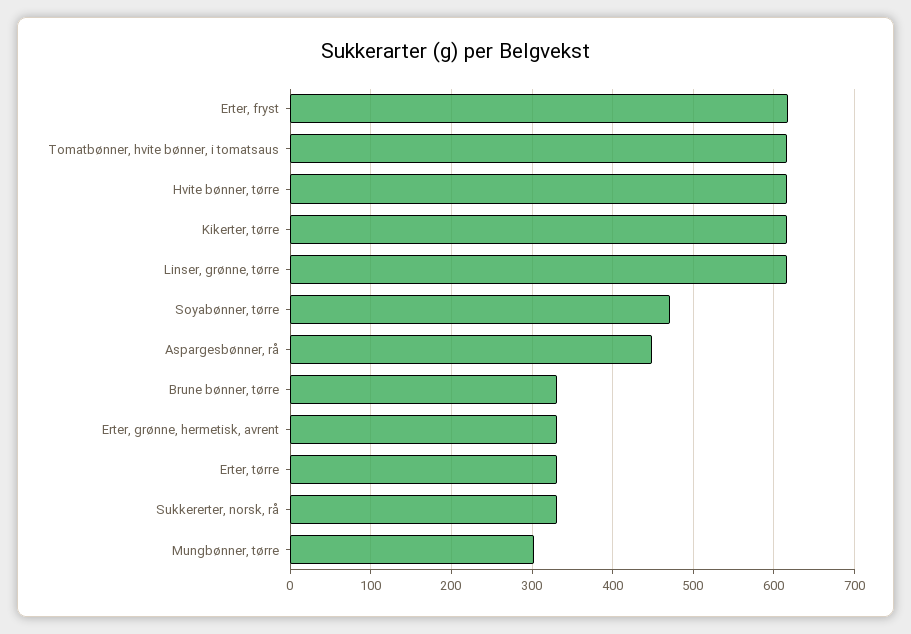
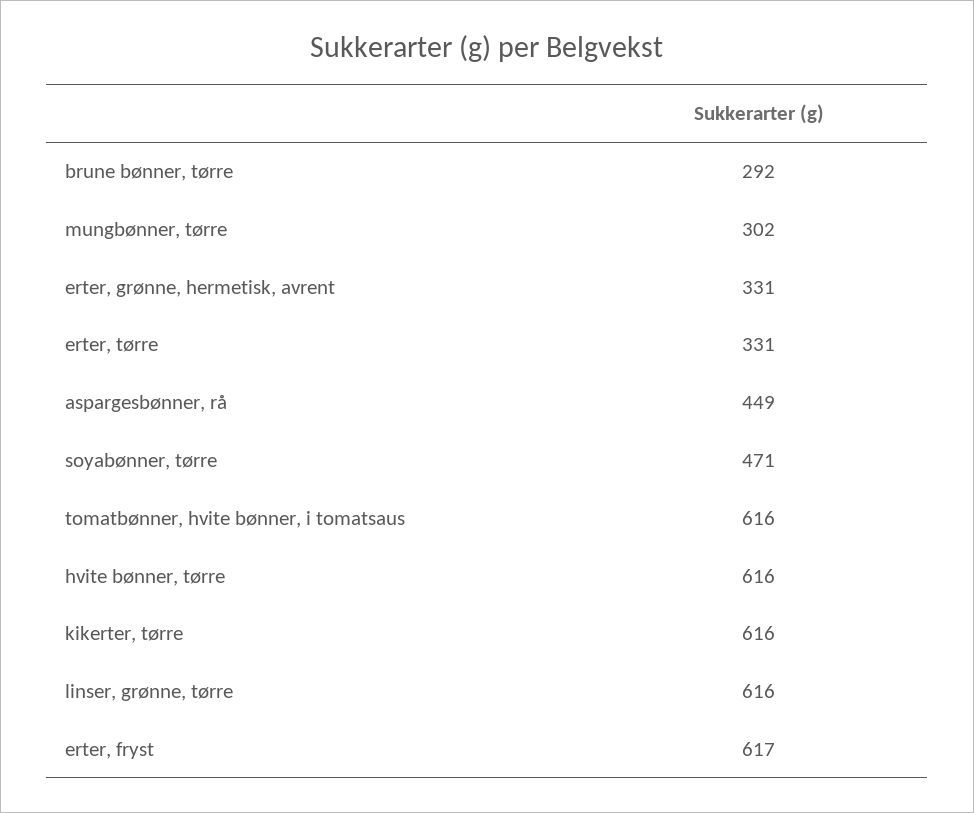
Brune bønner, tørre: 330 -> 292
Sukkererter, norsk, rå: 330 -> none

